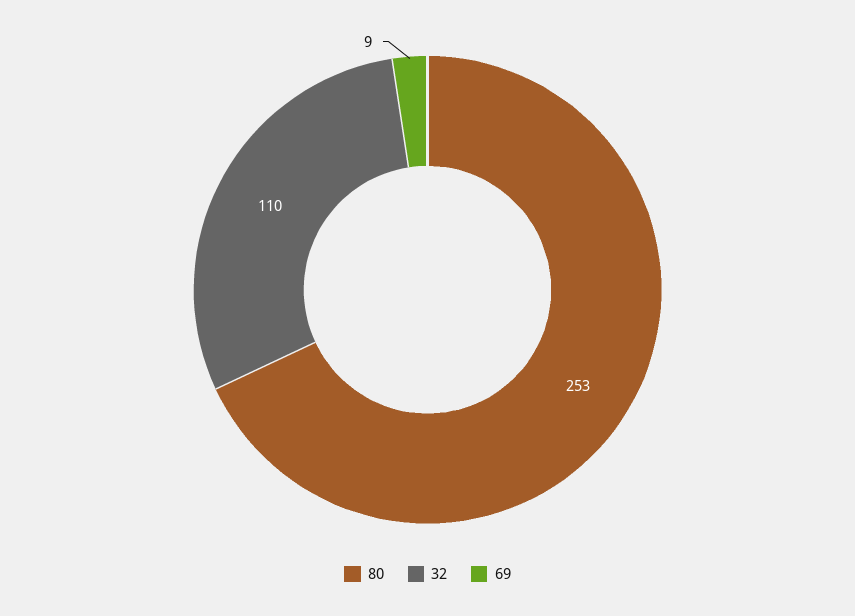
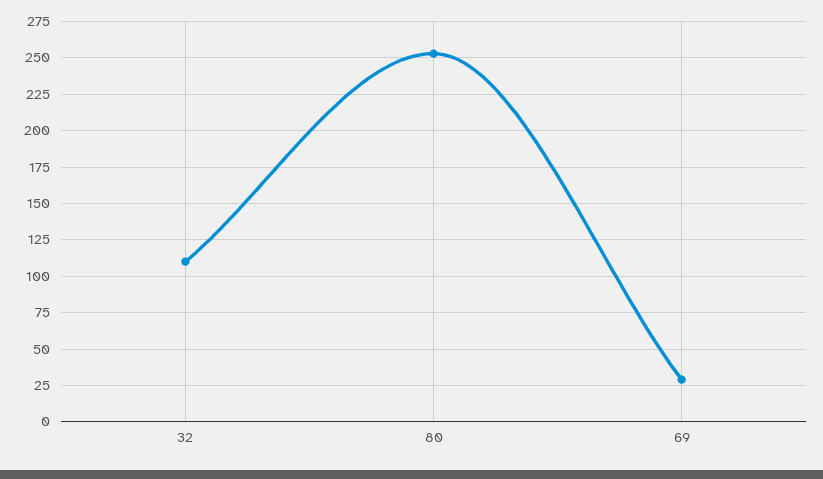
69: 9 -> 30

